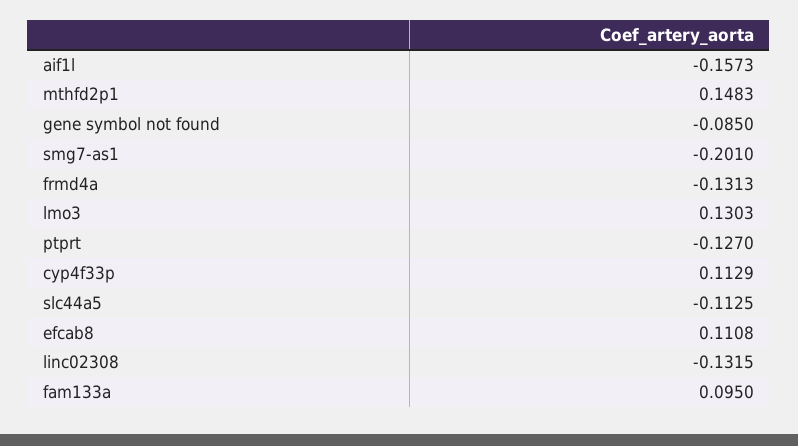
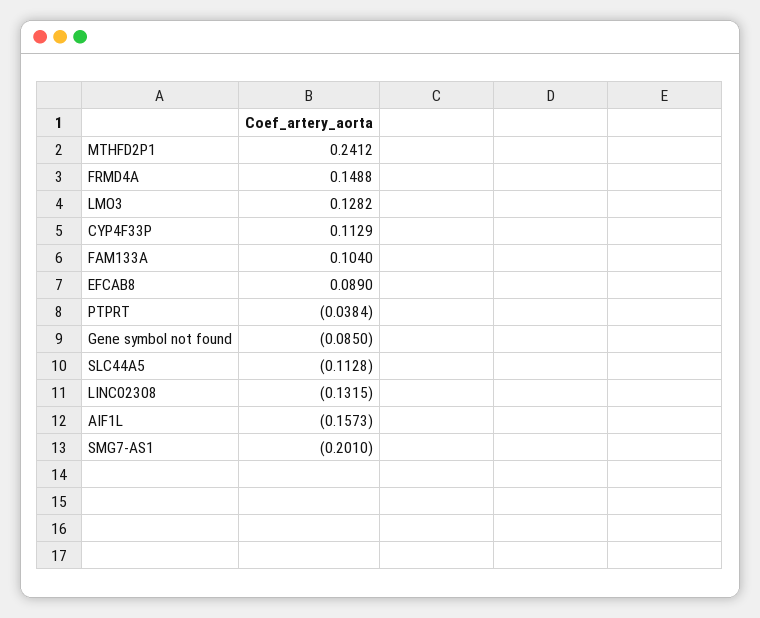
mthfd2p1: 0.1483 -> 0.2412
frmd4a: -0.1313 -> 0.1488
lmo3: 0.1303 -> 0.1282
ptprt: -0.127 -> -0.0384
slc44a5: -0.1125 -> -0.1128
efcab8: 0.1108 -> 0.089
fam133a: 0.095 -> 0.104

